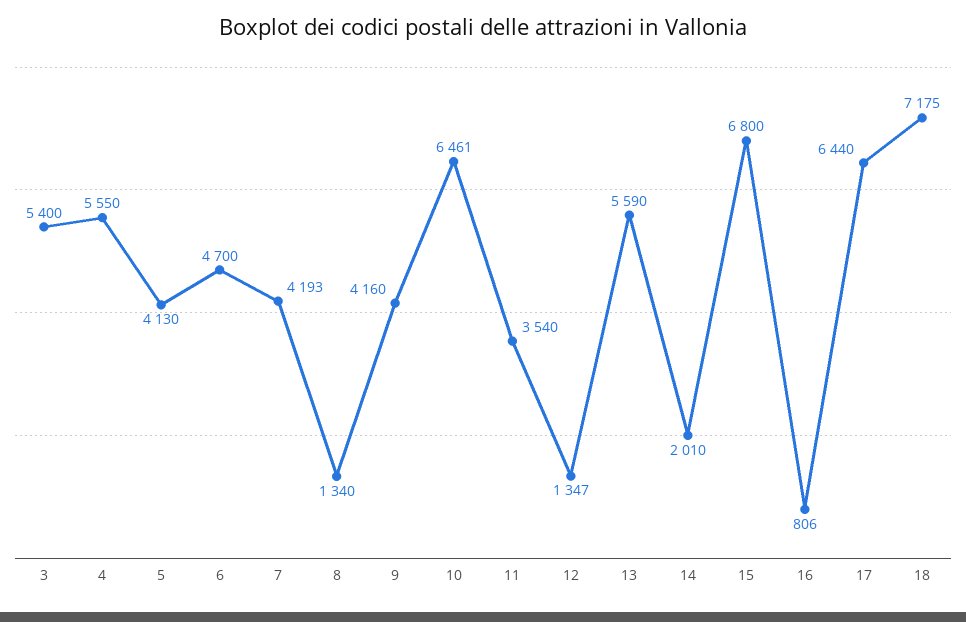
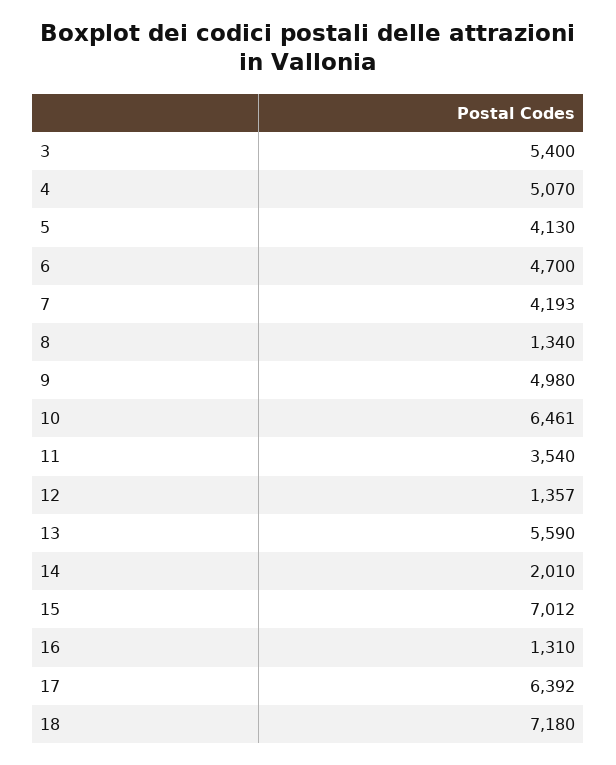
4: 5550 -> 5070
9: 4160 -> 4980
12: 1347 -> 1357
15: 6800 -> 7012
16: 806 -> 1310
17: 6440 -> 6392
18: 7175 -> 7180

